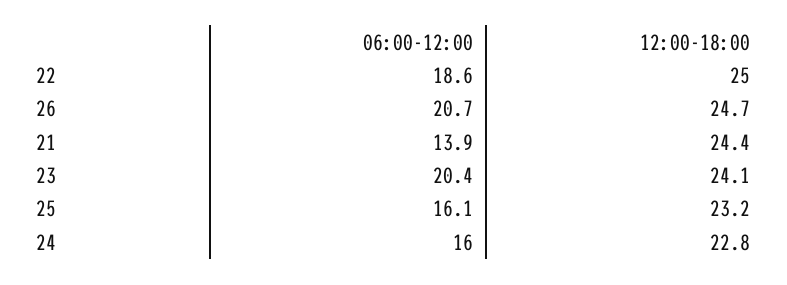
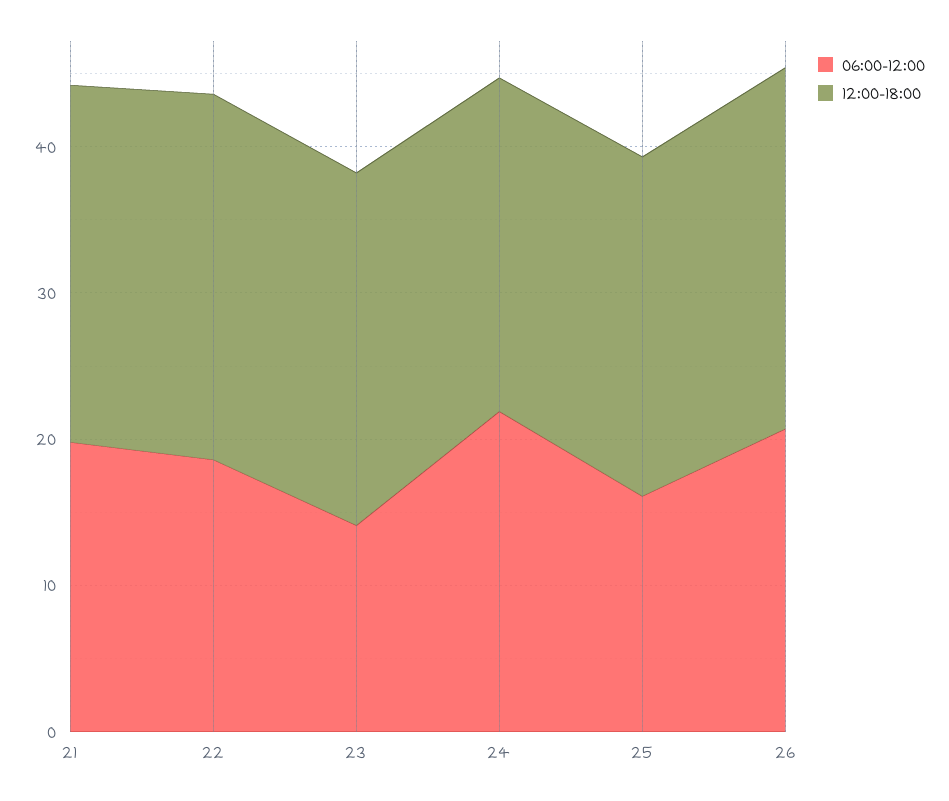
06:00-12:00, 21: 13.9 -> 20
06:00-12:00, 23: 20.4 -> 14
06:00-12:00, 24: 16 -> 22

